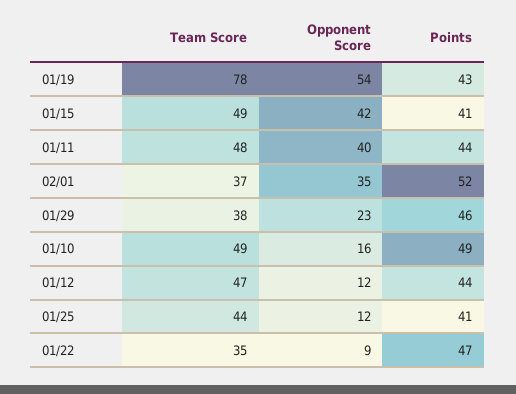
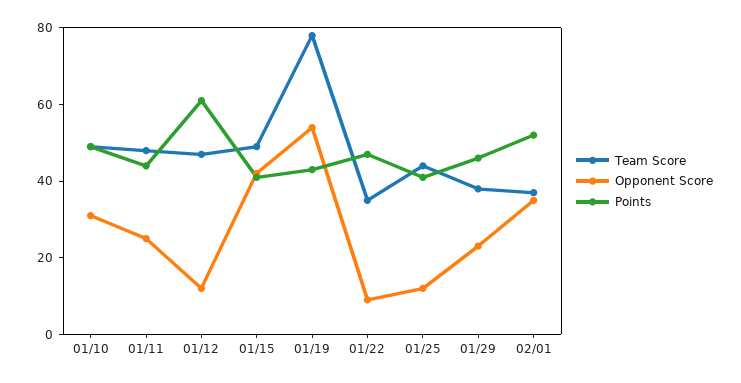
Opponent Score, 01/11: 40 -> 25
Opponent Score, 01/10: 16 -> 30
Points, 01/12: 44 -> 60

